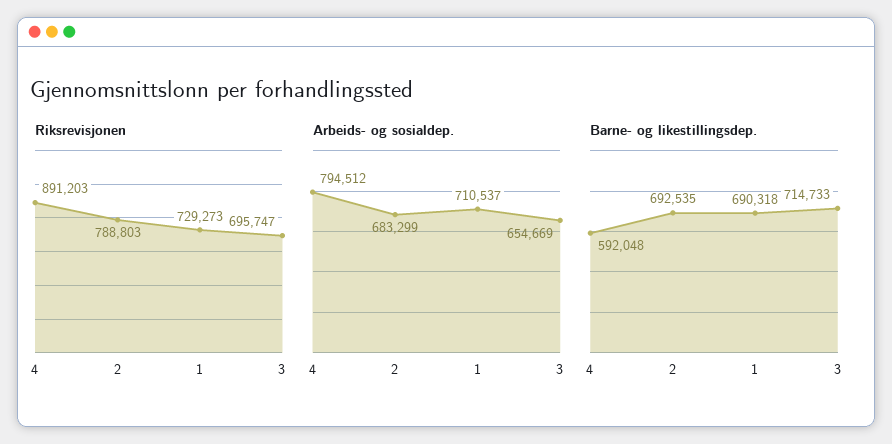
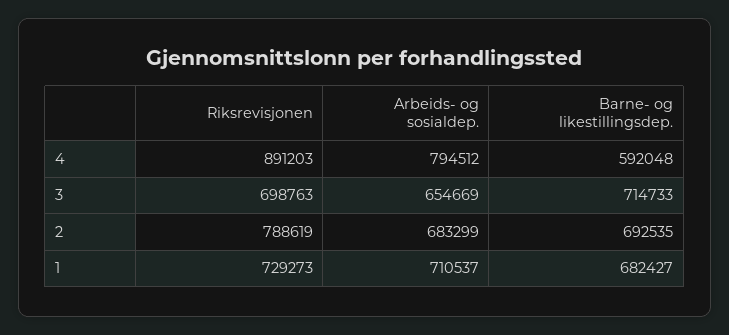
Riksrevisjonen, 2: 788803 -> 788619
Riksrevisjonen, 3: 695747 -> 698763
Barne- og likestillingsdep., 1: 690318 -> 682427

